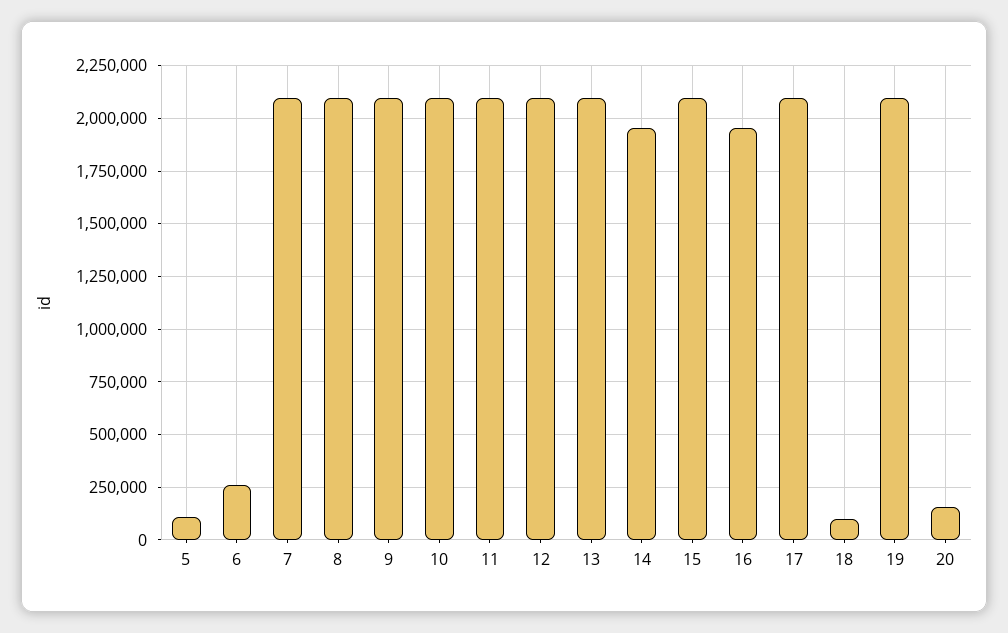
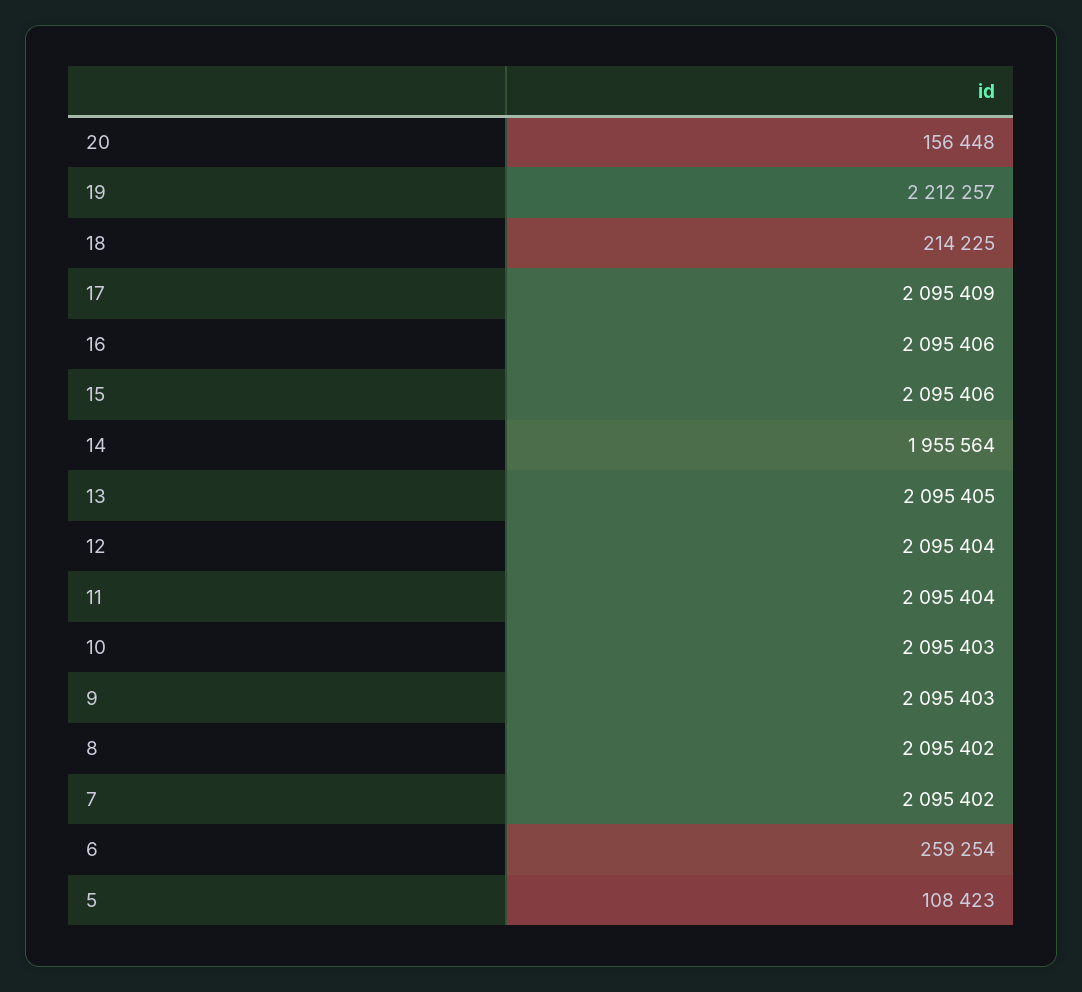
16: 1950000 -> 2095406
18: 100000 -> 214225
19: 2100000 -> 2212257

